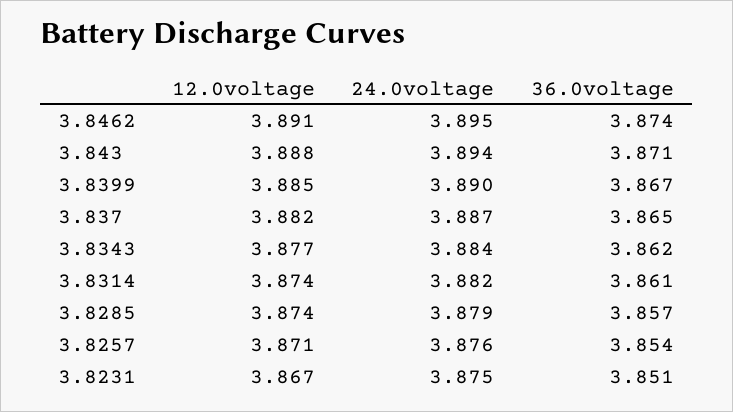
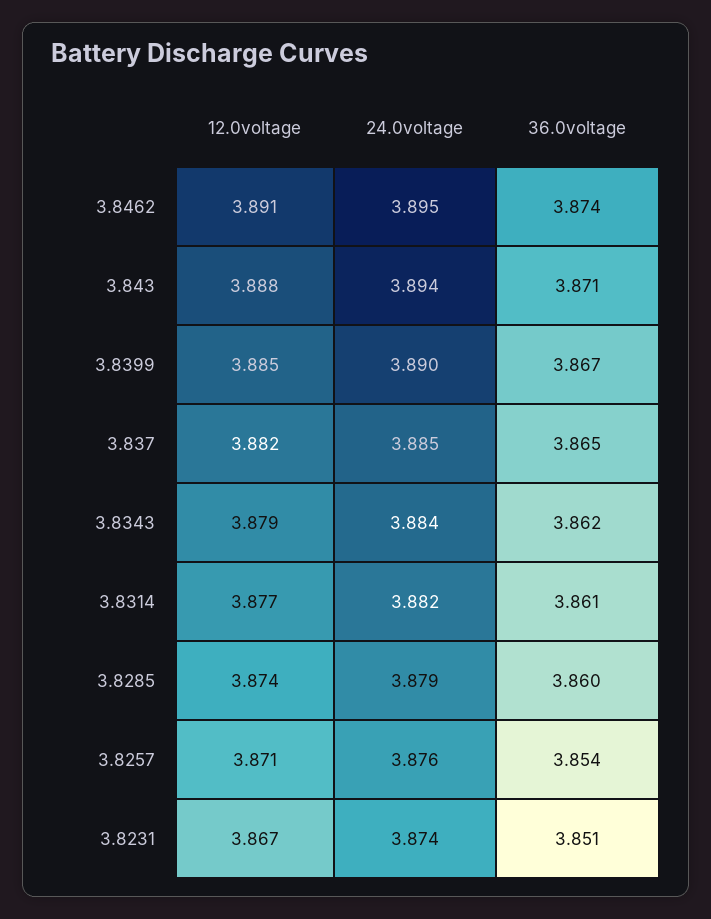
24.0voltage, 3.837: 3.887 -> 3.885
12.0voltage, 3.8343: 3.877 -> 3.879
12.0voltage, 3.8314: 3.874 -> 3.877
36.0voltage, 3.8285: 3.857 -> 3.86
24.0voltage, 3.8231: 3.875 -> 3.874

